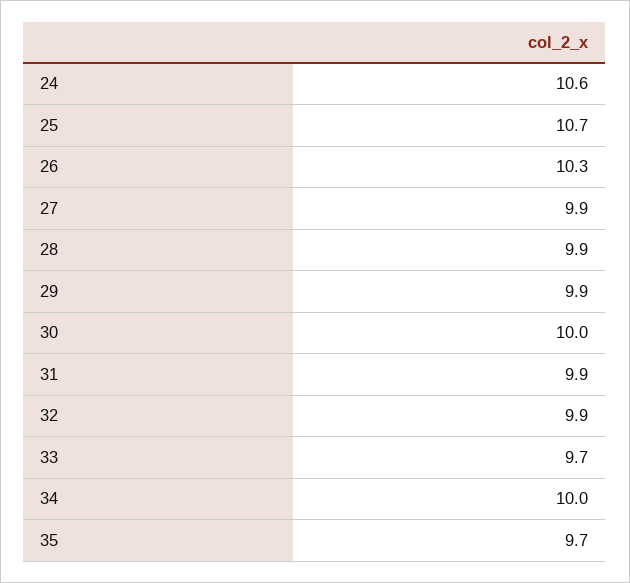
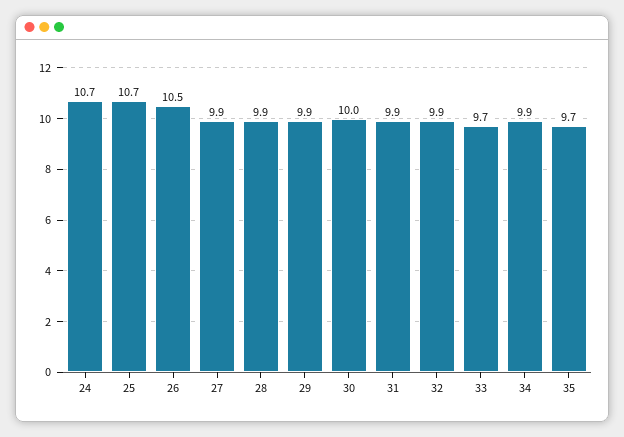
24: 10.6 -> 10.7
26: 10.3 -> 10.5
34: 10 -> 9.9

